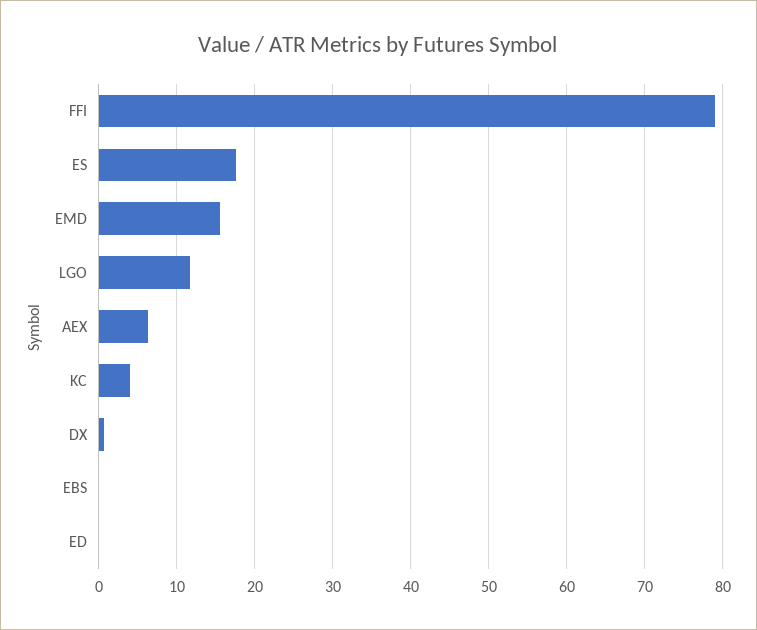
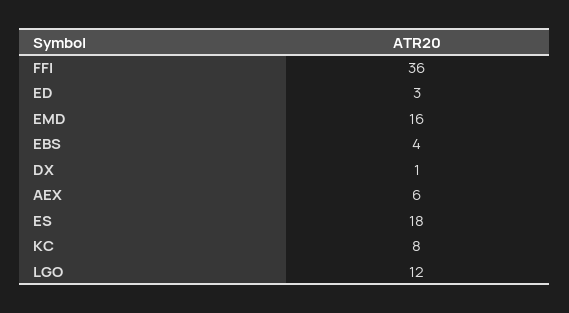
FFI: 79 -> 36
KC: 4 -> 8
EBS: 0 -> 4
ED: 0 -> 3

